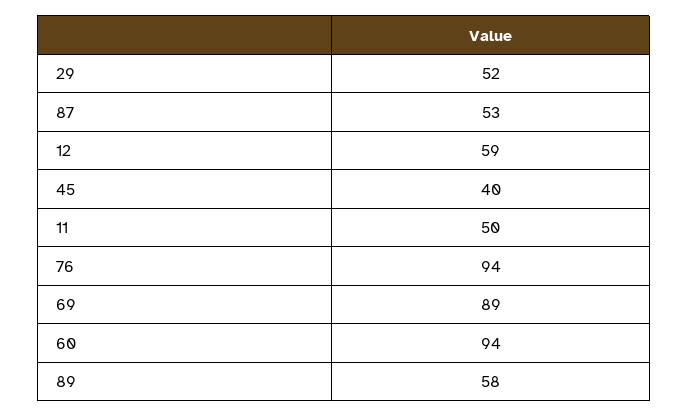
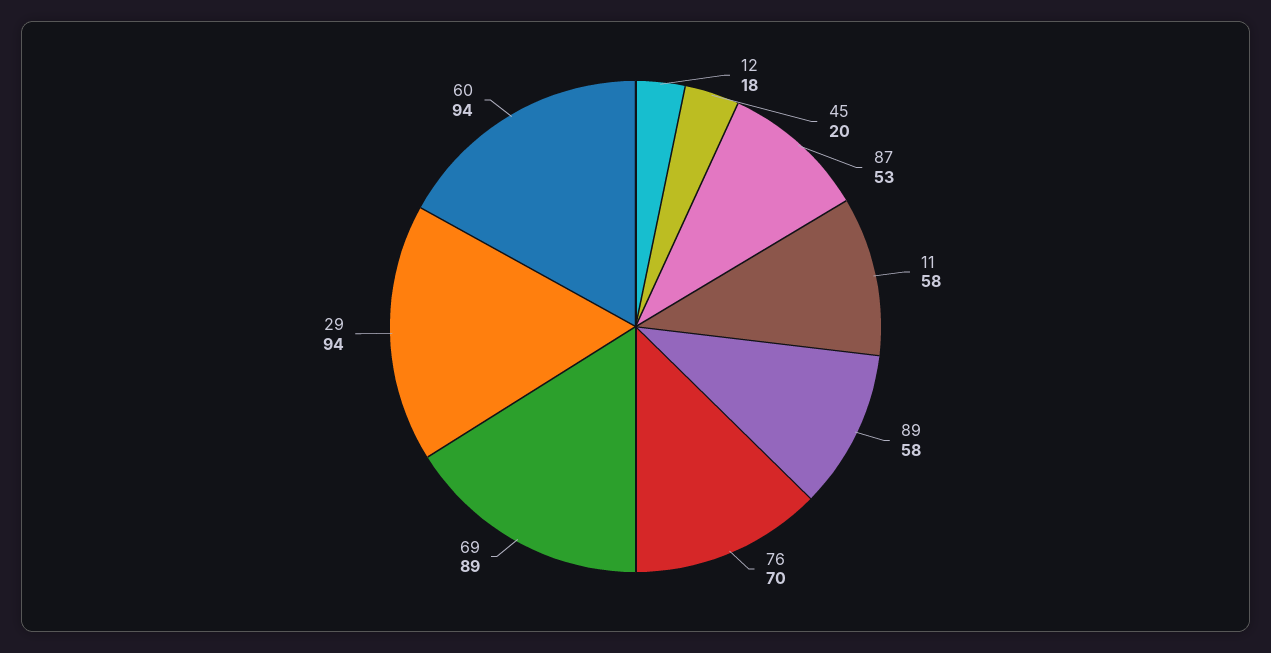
29: 52 -> 94
12: 59 -> 18
45: 40 -> 20
11: 50 -> 58
76: 94 -> 70

